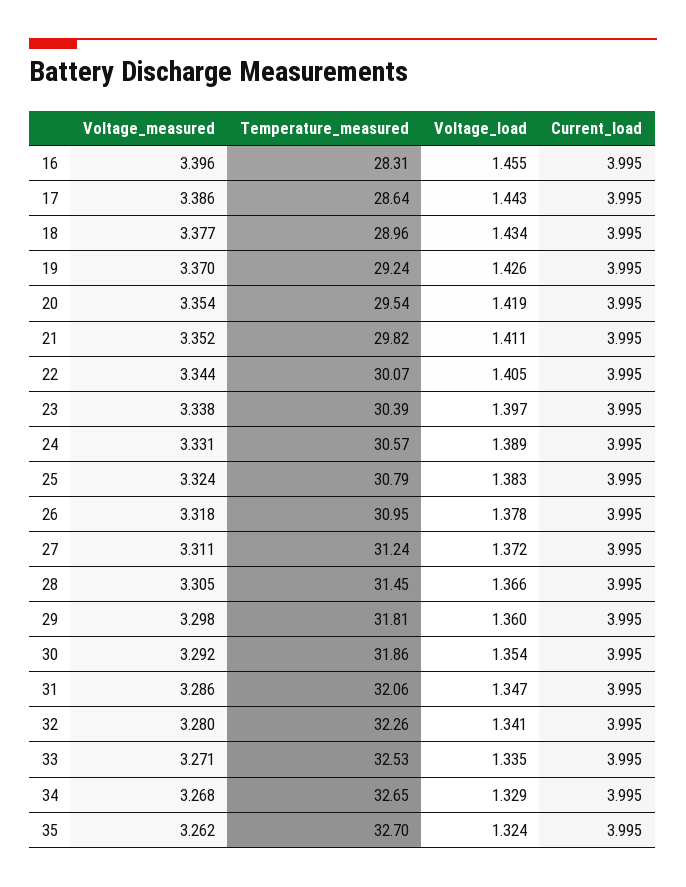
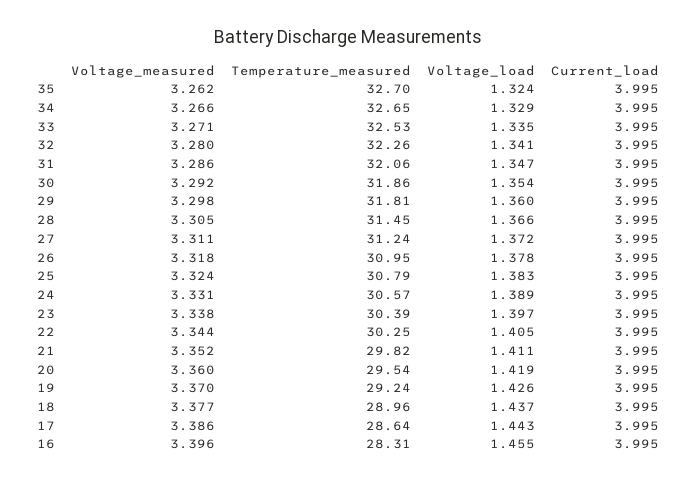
Voltage_load, 18: 1.434 -> 1.437
Voltage_measured, 20: 3.354 -> 3.36
Temperature_measured, 22: 30.07 -> 30.25
Voltage_measured, 34: 3.268 -> 3.266

